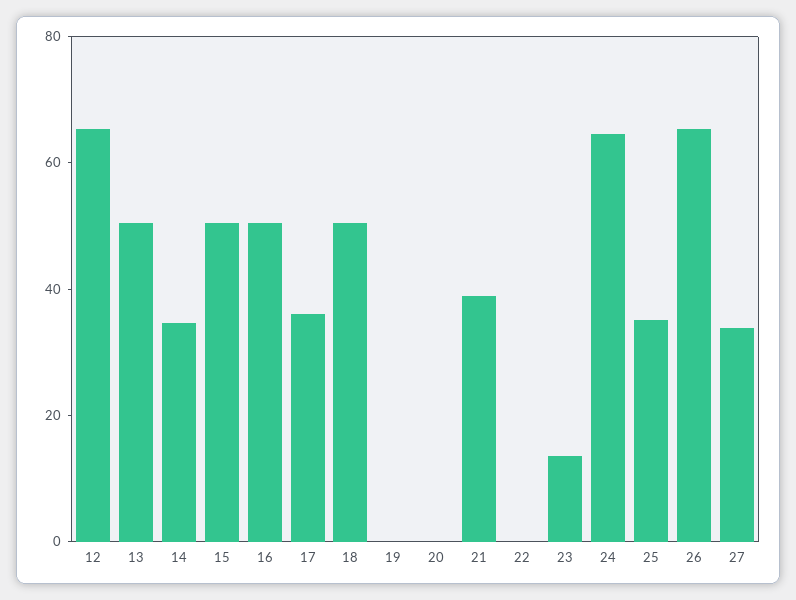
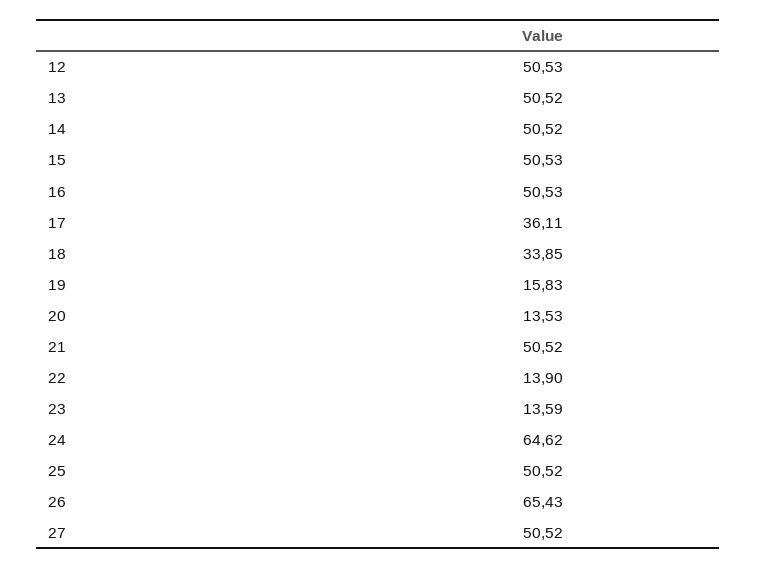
12: 65 -> 50.53
14: 35 -> 50.52
18: 50 -> 33.85
19: 0 -> 15.83
20: 0 -> 13.53
21: 40 -> 50.52
22: 0 -> 13.9
25: 35 -> 50.52
27: 35 -> 50.52

